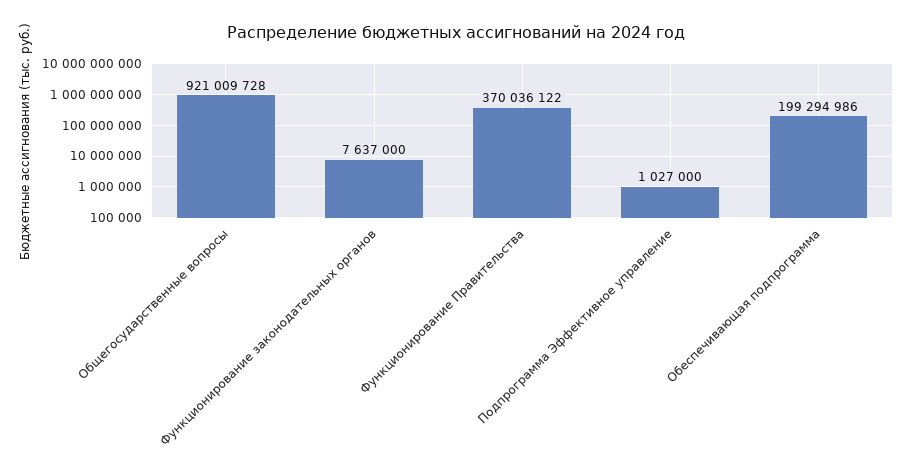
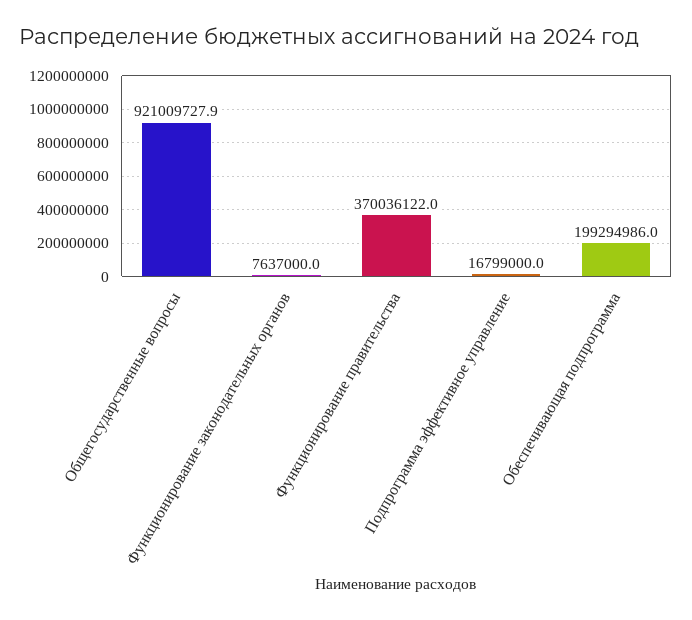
Подпрограмма Эффективное управление: 1027000 -> 16799000

